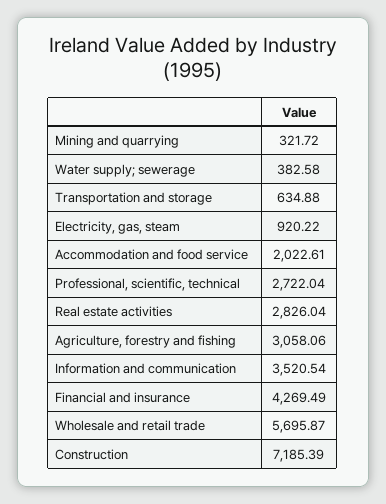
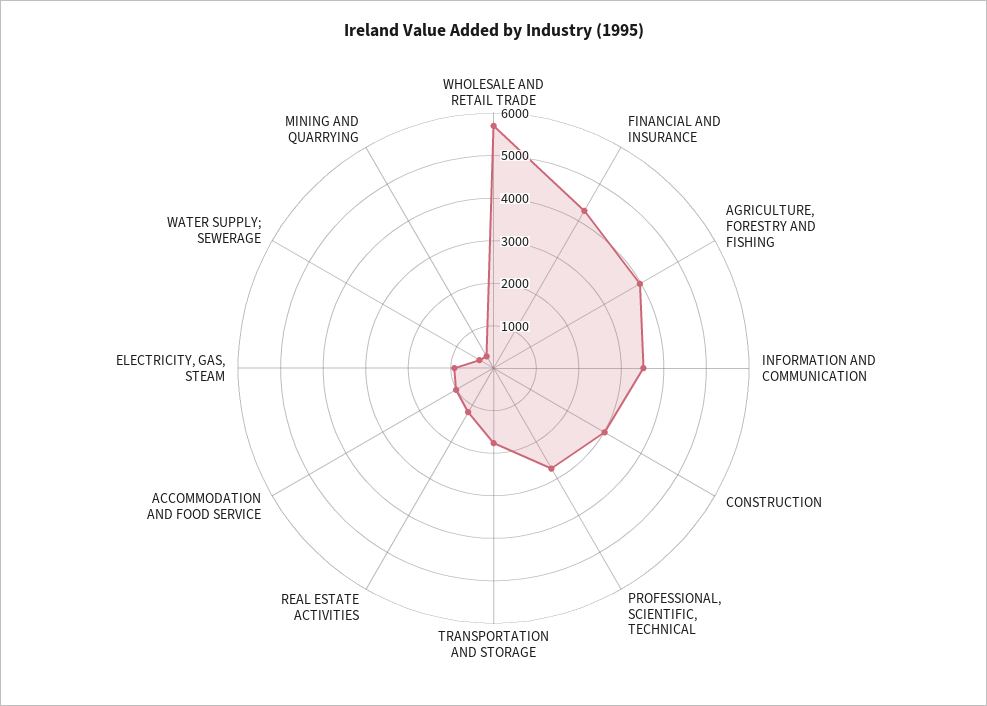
Transportation and storage: 634.88 -> 1800
Accommodation and food service: 2022.61 -> 1000
Real estate activities: 2826.04 -> 1200
Agriculture, forestry and fishing: 3058.06 -> 4000
Construction: 7185.39 -> 3000

